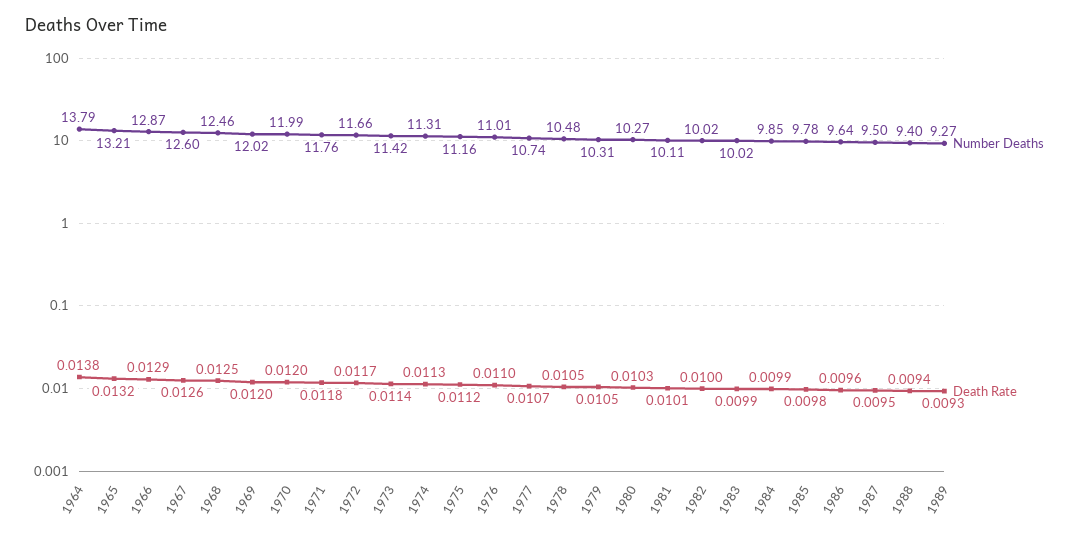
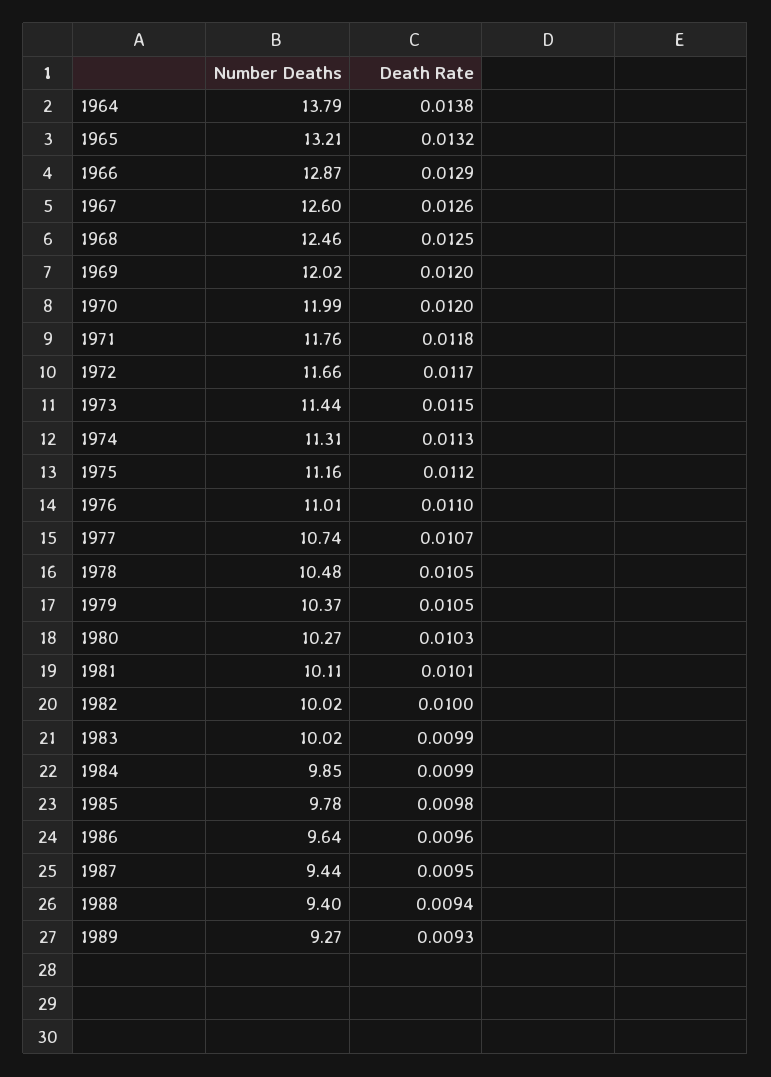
Number Deaths, 1973: 11.42 -> 11.44
Death Rate, 1973: 0.0114 -> 0.0115
Number Deaths, 1979: 10.31 -> 10.37
Number Deaths, 1987: 9.5 -> 9.44

